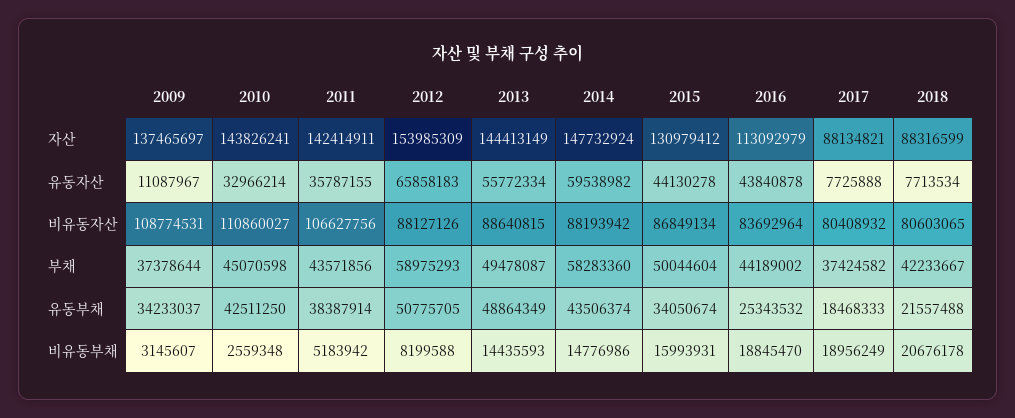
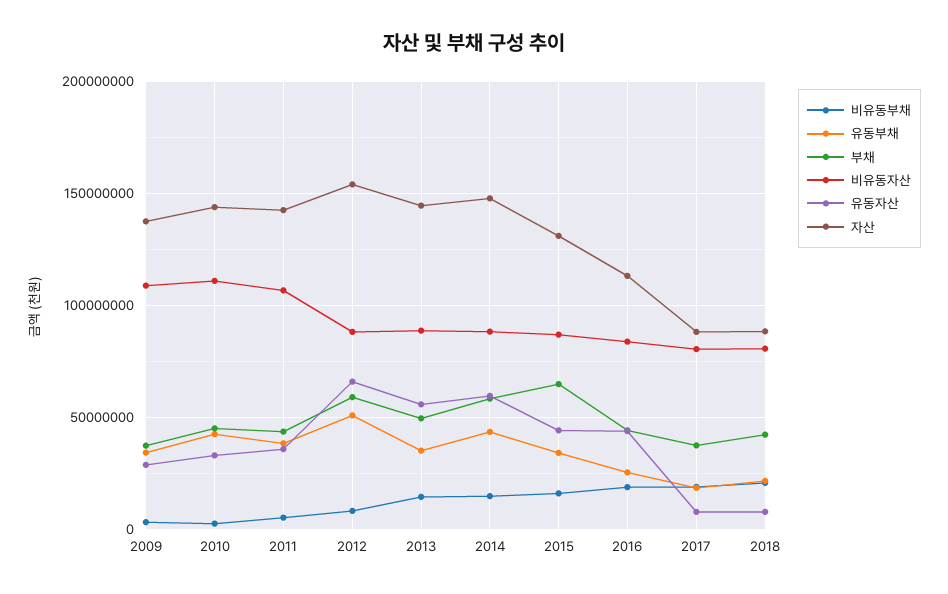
유동자산, 2009: 11087967 -> 30000000
부채, 2015: 50044604 -> 65000000
유동부채, 2013: 48864349 -> 35000000

